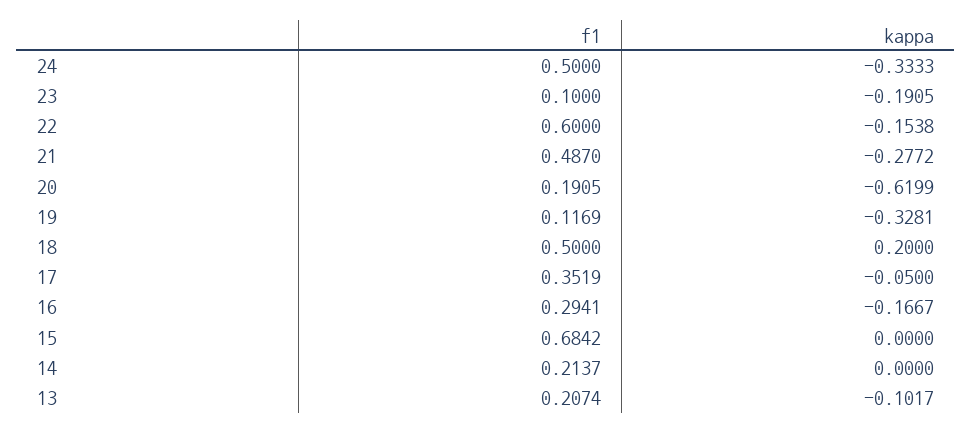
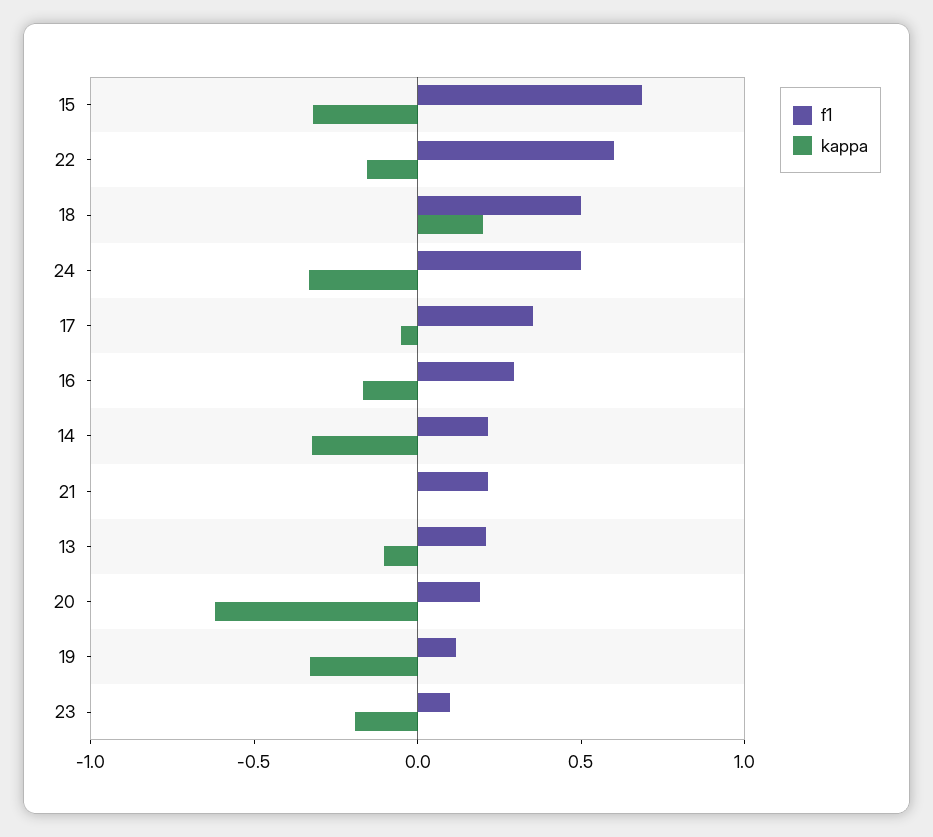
f1, 21: 0.487 -> 0.2
kappa, 21: -0.2772 -> 0
kappa, 15: 0 -> -0.3
kappa, 14: 0 -> -0.3

